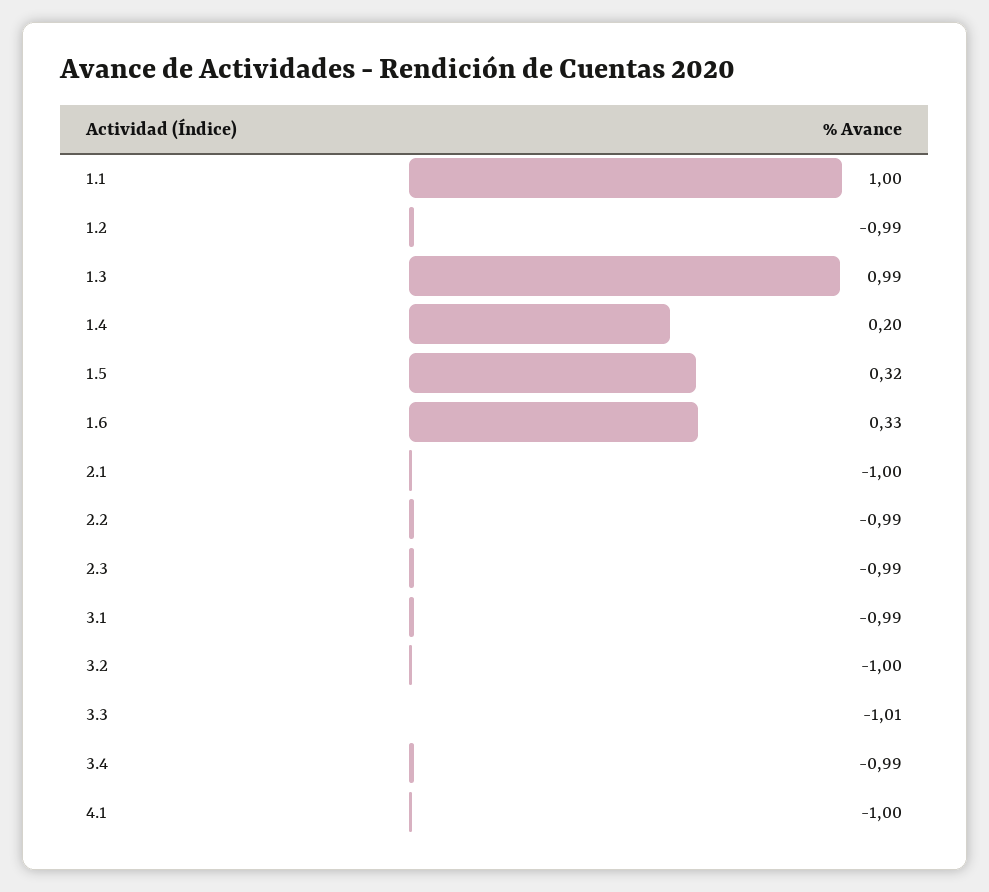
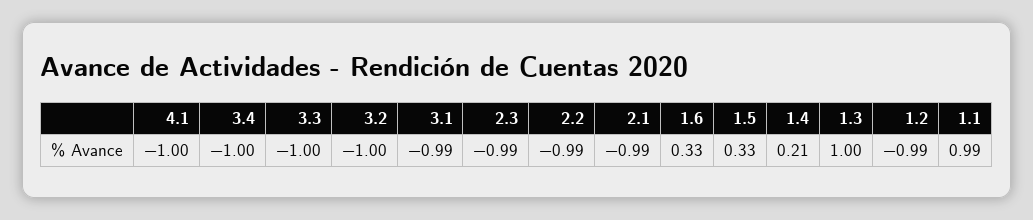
1.1: 1 -> 0.99
1.3: 0.99 -> 1
1.4: 0.2 -> 0.21
1.5: 0.32 -> 0.33
2.1: -1 -> -0.99
3.3: -1.01 -> -1
3.4: -0.99 -> -1

